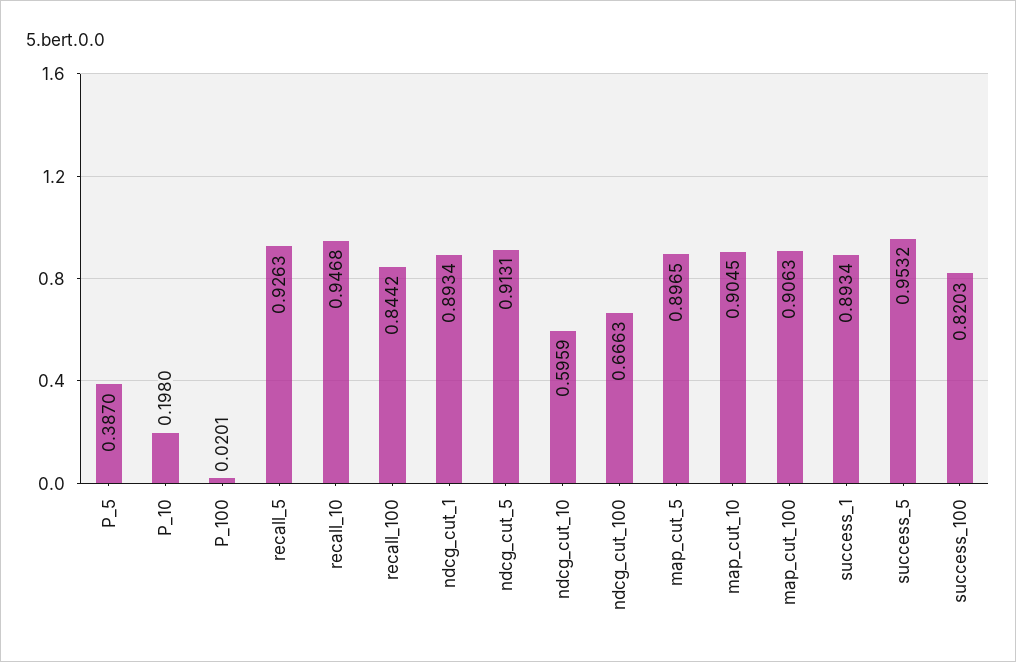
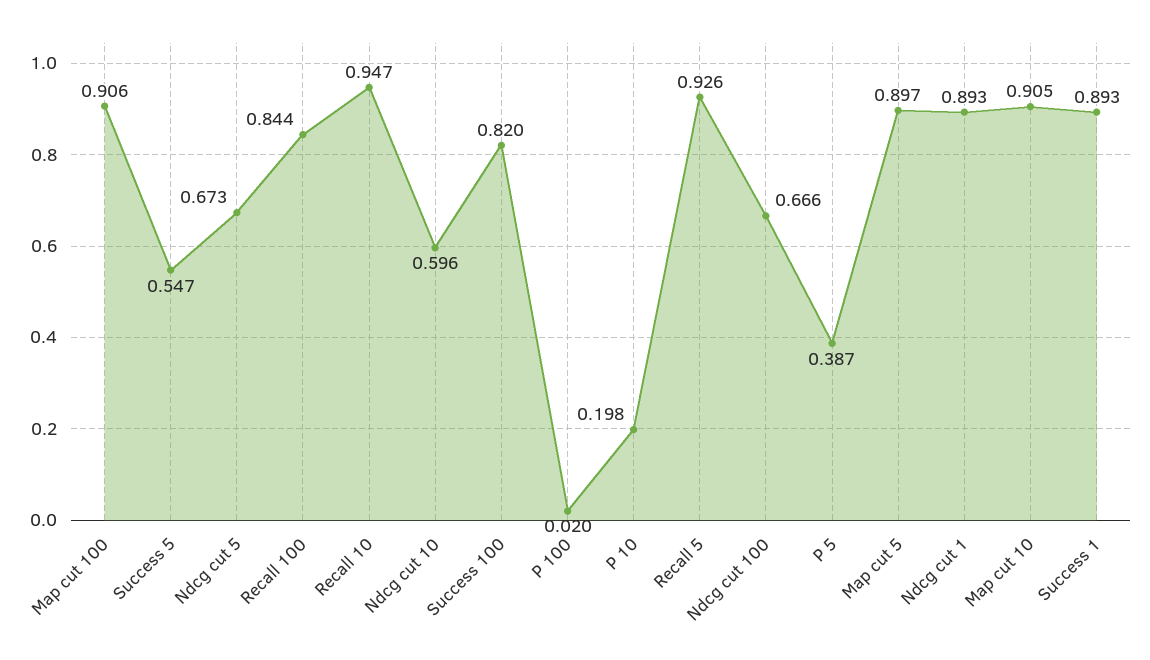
ndcg_cut_5: 0.9131 -> 0.673
success_5: 0.9532 -> 0.547

